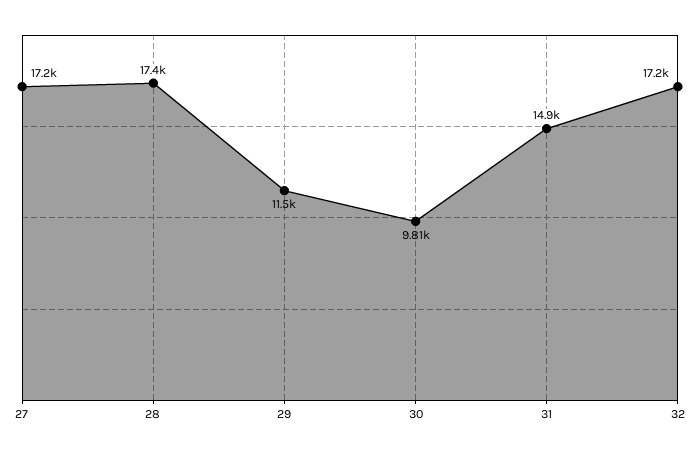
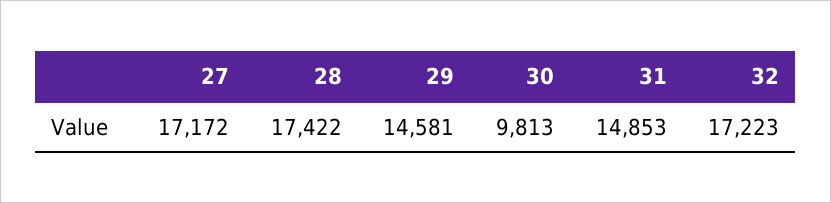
29: 11500 -> 14581

